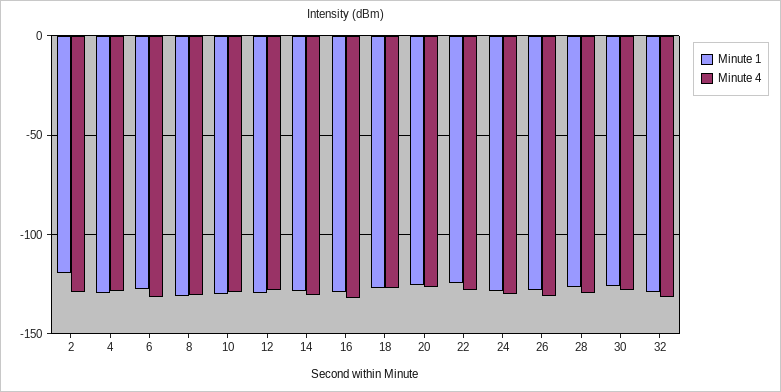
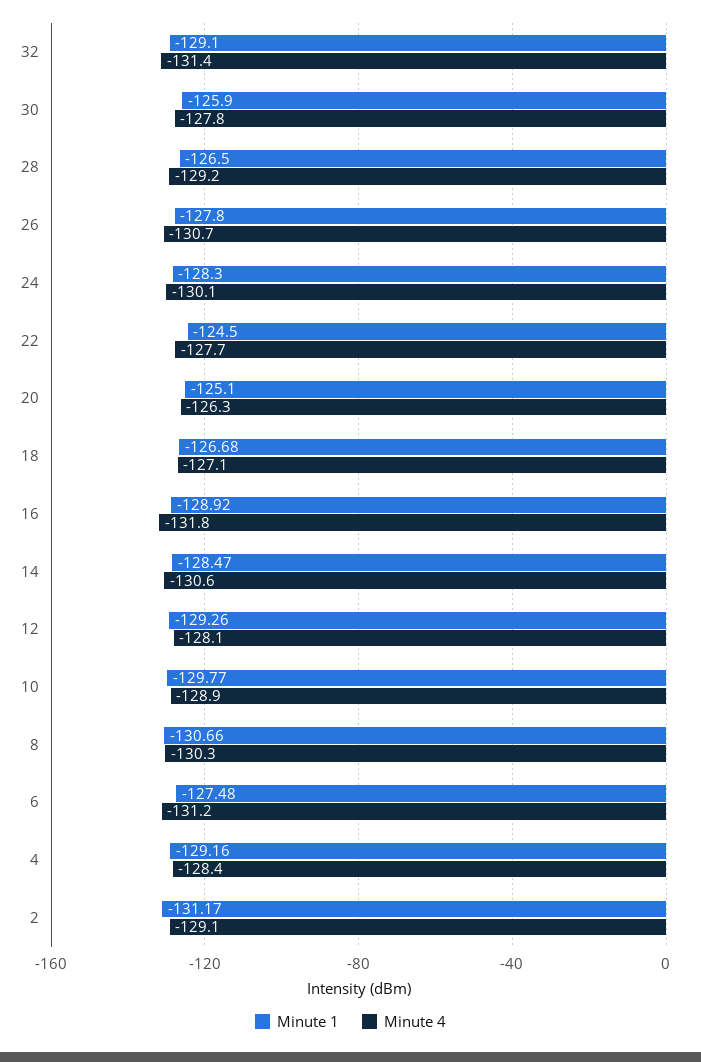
Minute 1, 2: -120 -> -131.17

